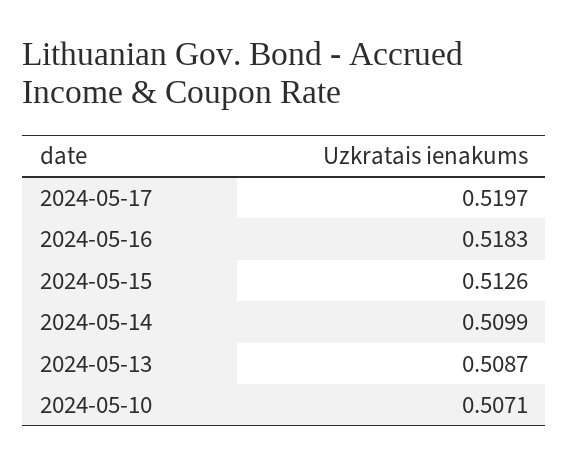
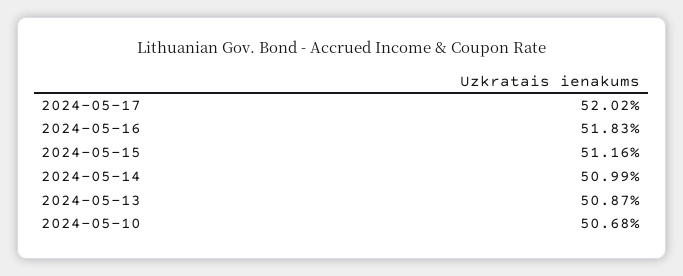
2024-05-17: 0.5197 -> 0.5202
2024-05-15: 0.5126 -> 0.5116
2024-05-10: 0.5071 -> 0.5068

